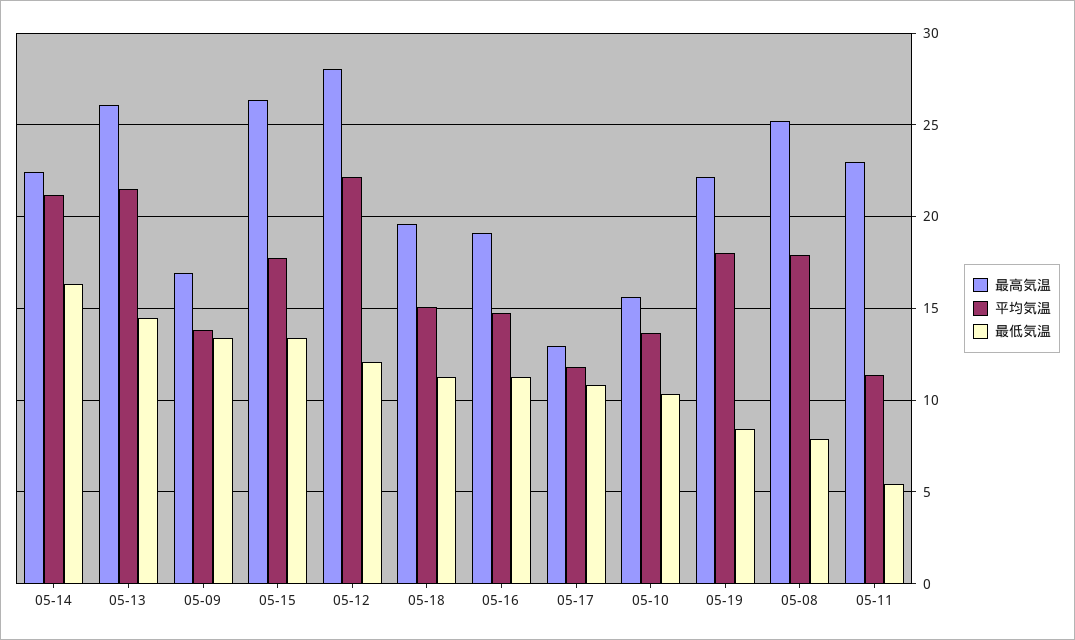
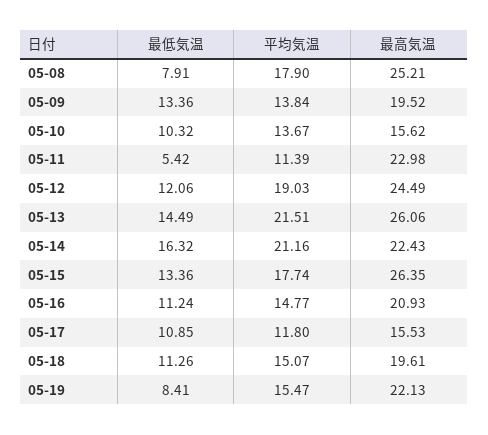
最高気温, 05-09: 17 -> 19.52
最高気温, 05-12: 28 -> 24.49
平均気温, 05-12: 22 -> 19.03
最高気温, 05-16: 19 -> 20.93
最高気温, 05-17: 13 -> 15.53
平均気温, 05-19: 18 -> 15.47

